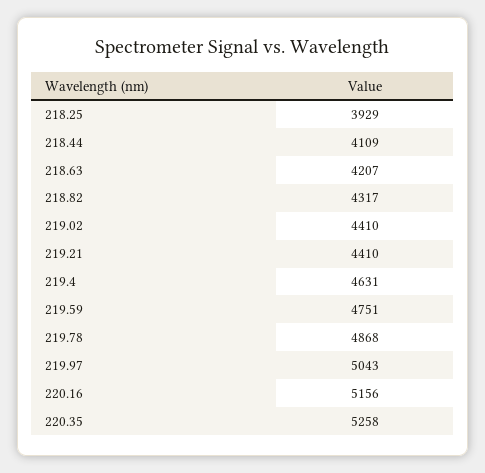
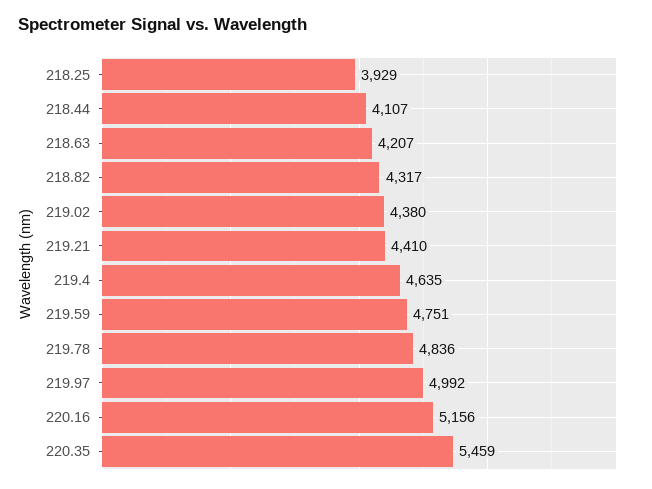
218.44: 4109 -> 4107
219.02: 4410 -> 4380
219.4: 4631 -> 4635
219.78: 4868 -> 4836
219.97: 5043 -> 4992
220.35: 5258 -> 5459

